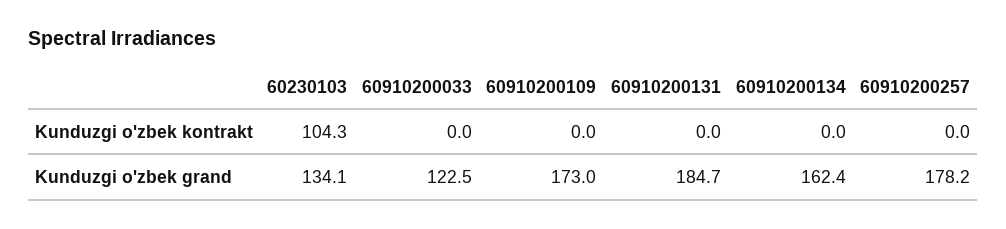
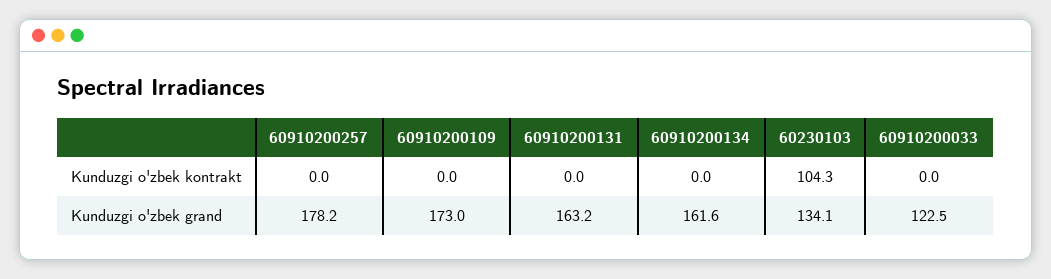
60910200131, Kunduzgi o'zbek grand: 184.7 -> 163.2
60910200134, Kunduzgi o'zbek grand: 162.4 -> 161.6

